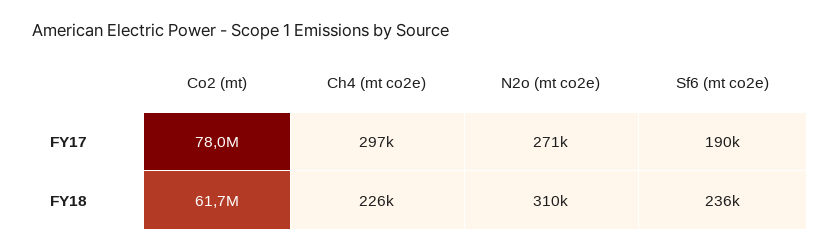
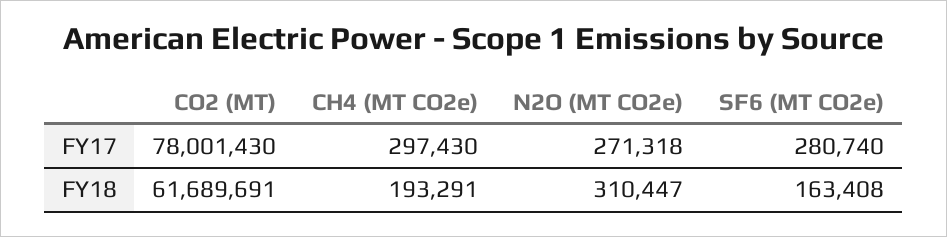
Sf6 (mt co2e), FY17: 190000 -> 280740
Ch4 (mt co2e), FY18: 226000 -> 193291
Sf6 (mt co2e), FY18: 236000 -> 163408

